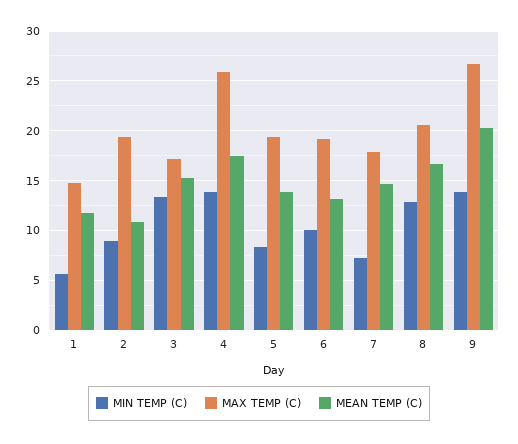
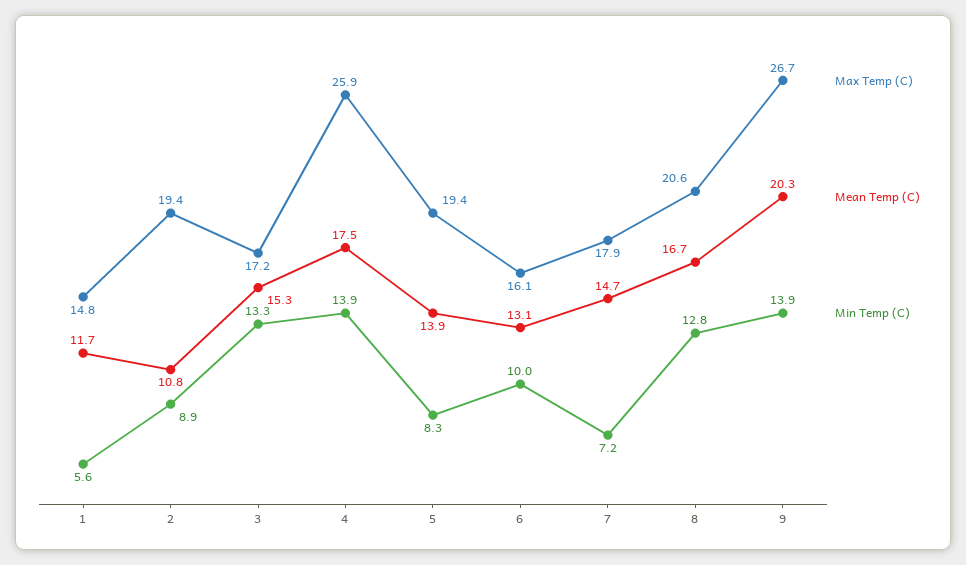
MAX TEMP (C), 6: 19 -> 16.1

